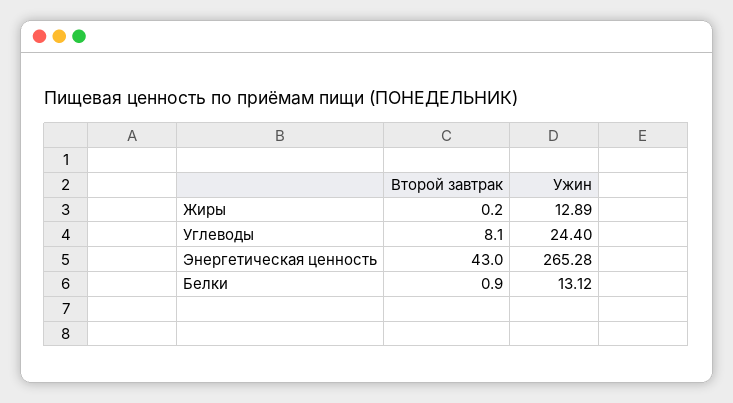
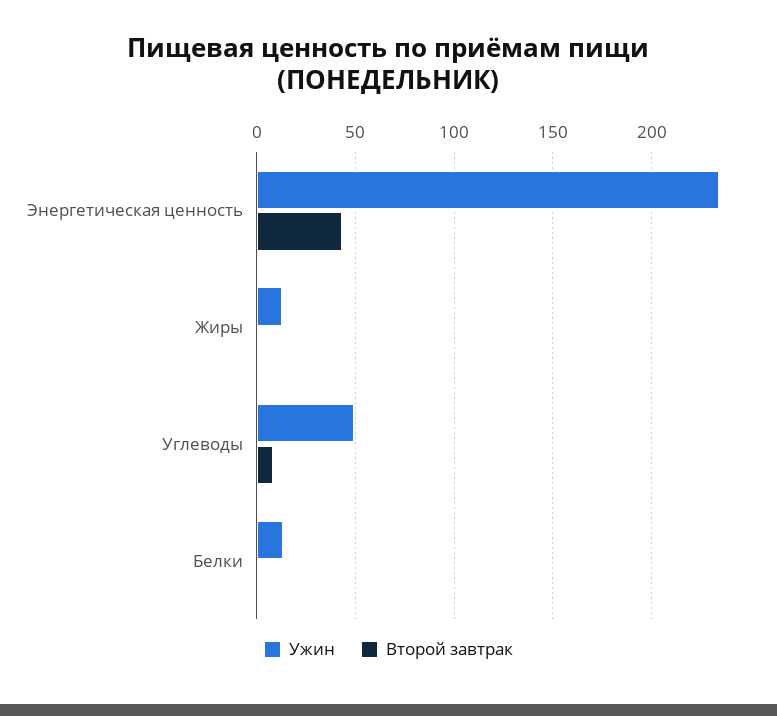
Ужин, Углеводы: 24.4 -> 50
Ужин, Энергетическая ценность: 265.28 -> 235

